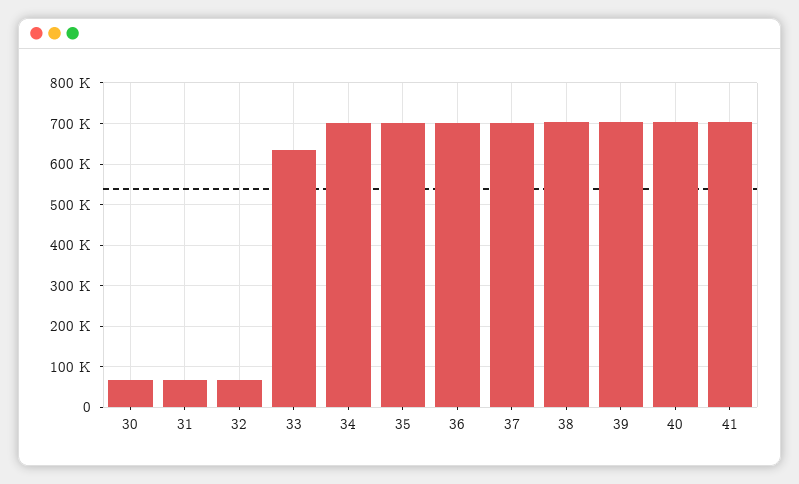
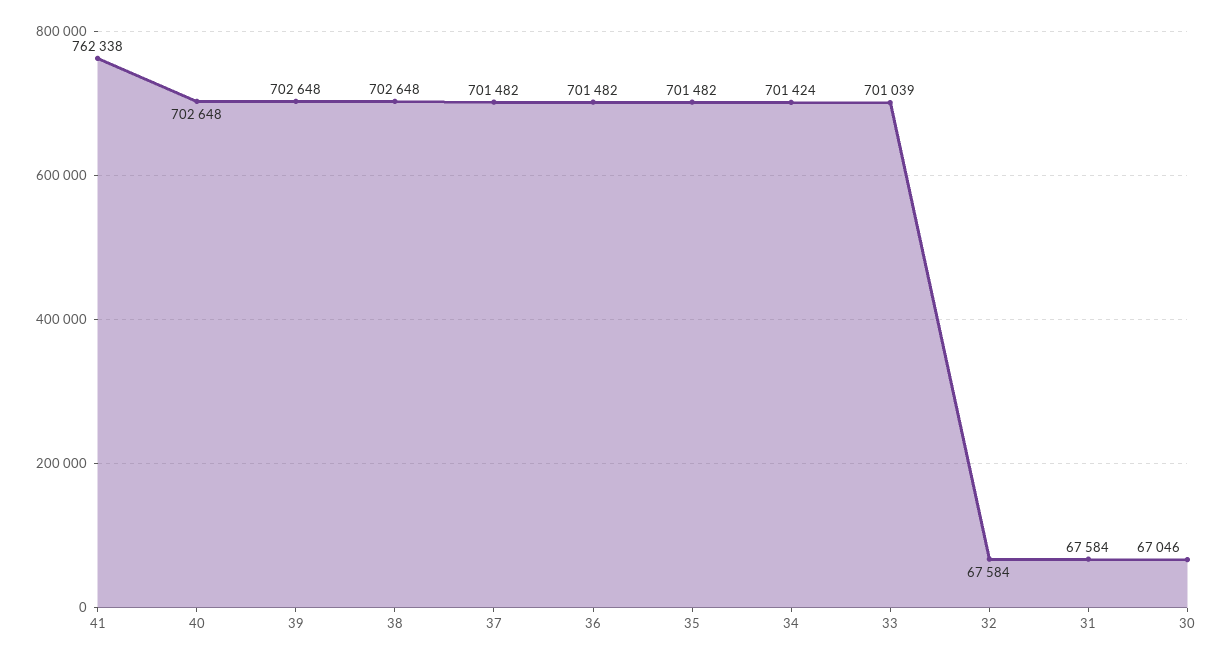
33: 640000 -> 701039
41: 700000 -> 762338

